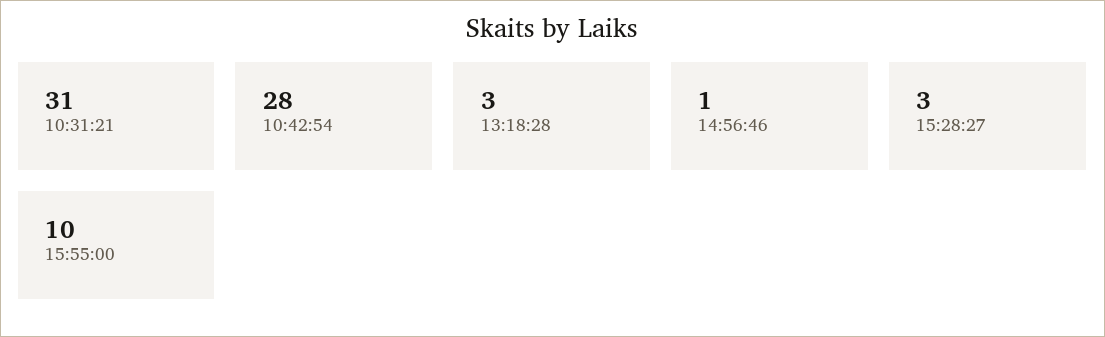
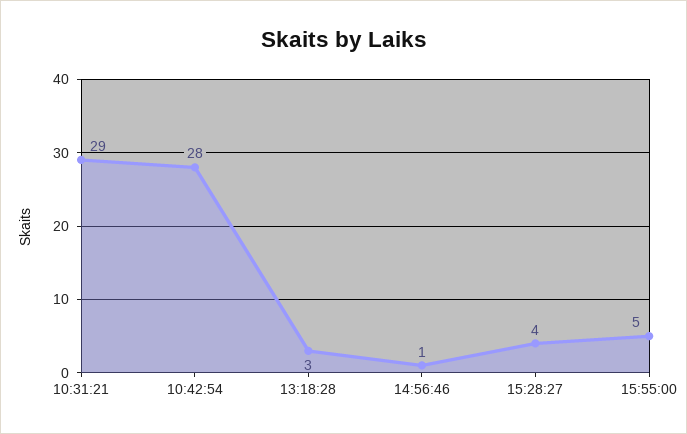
10:31:21: 31 -> 29
15:28:27: 3 -> 4
15:55:00: 10 -> 5

